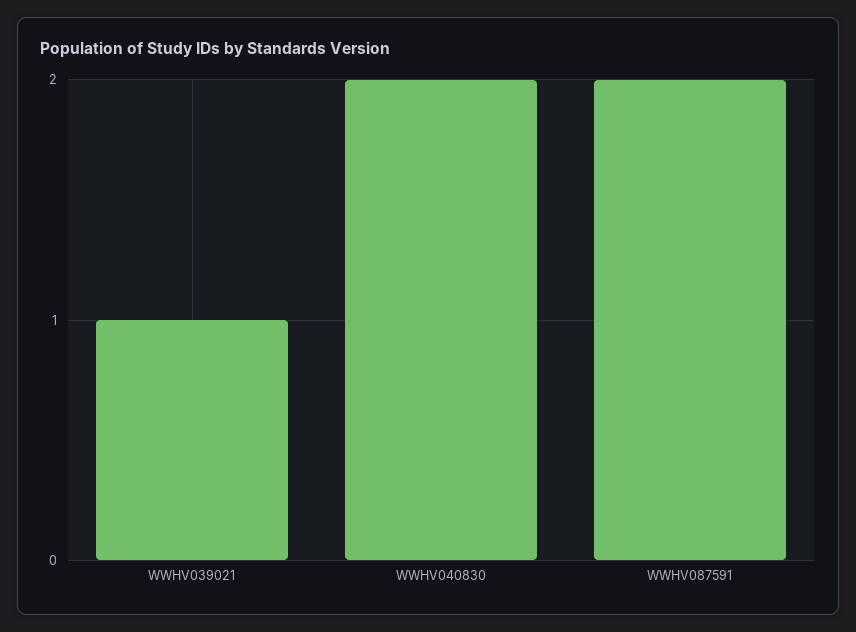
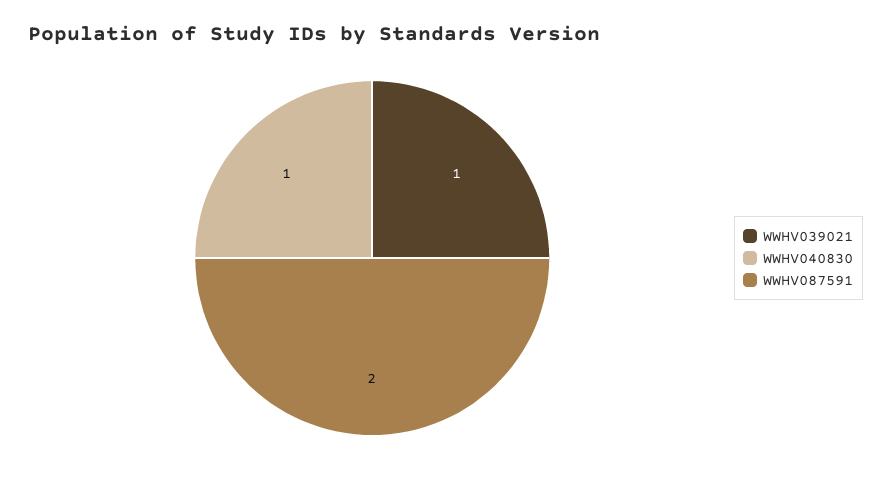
WWHV040830: 2 -> 1

